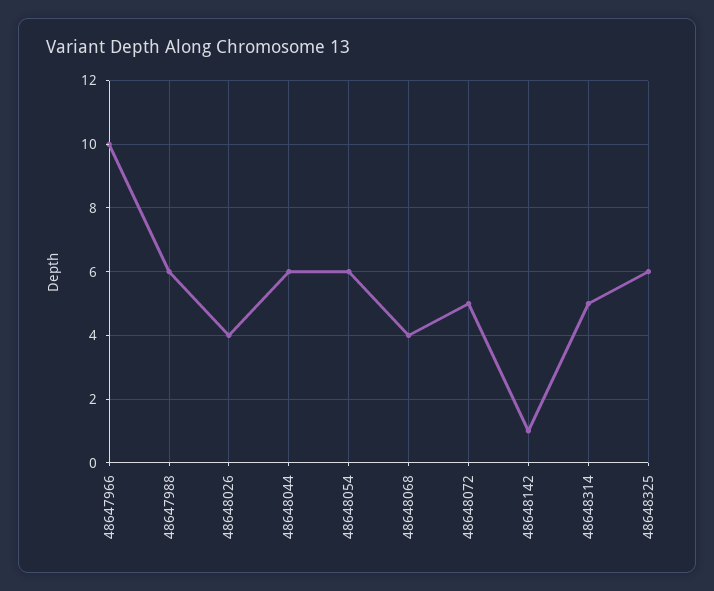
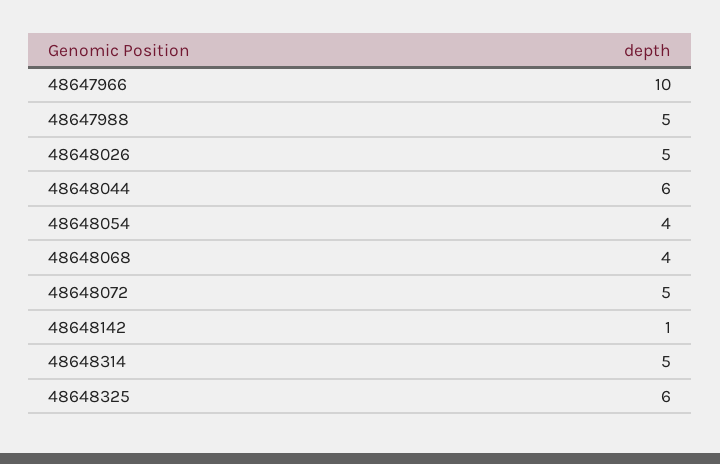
48647988: 6 -> 5
48648026: 4 -> 5
48648054: 6 -> 4

